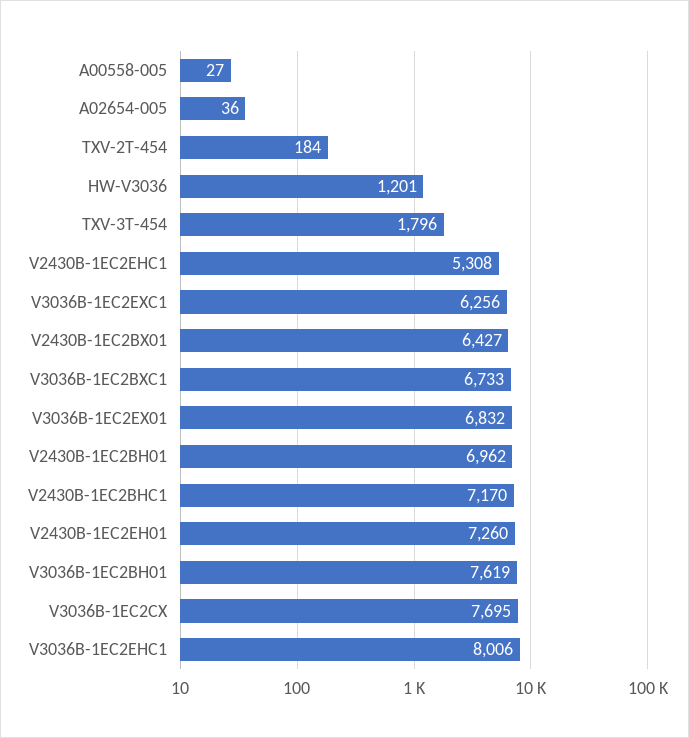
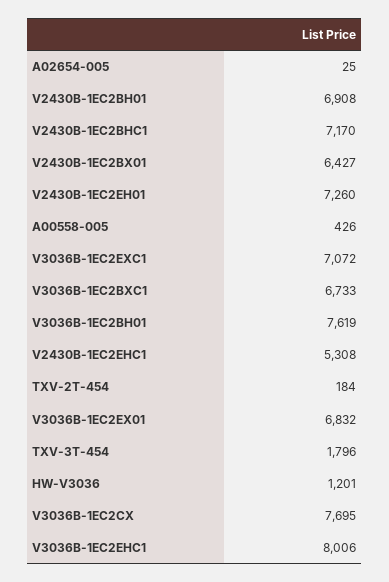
A00558-005: 27 -> 426
A02654-005: 36 -> 25
V3036B-1EC2EXC1: 6256 -> 7072
V2430B-1EC2BH01: 6962 -> 6908

